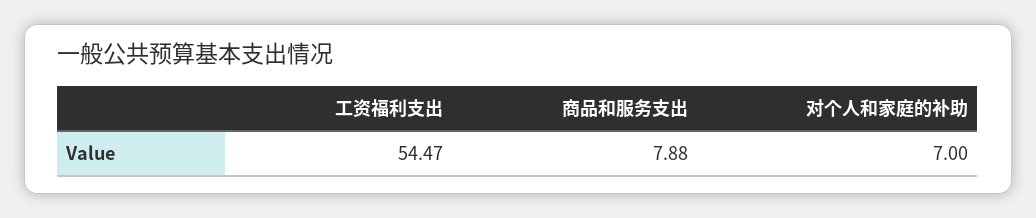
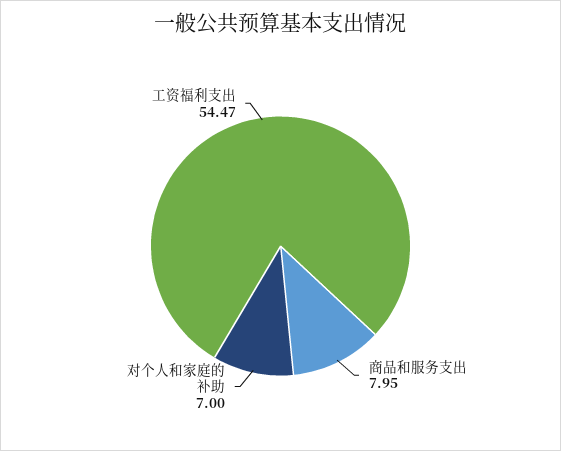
商品和服务支出: 7.88 -> 7.95

